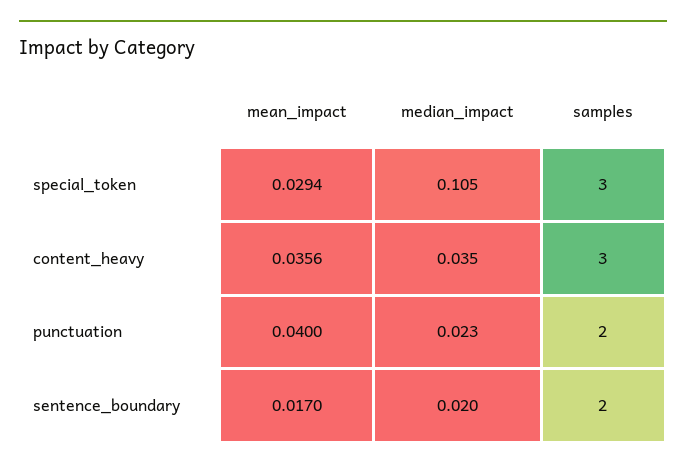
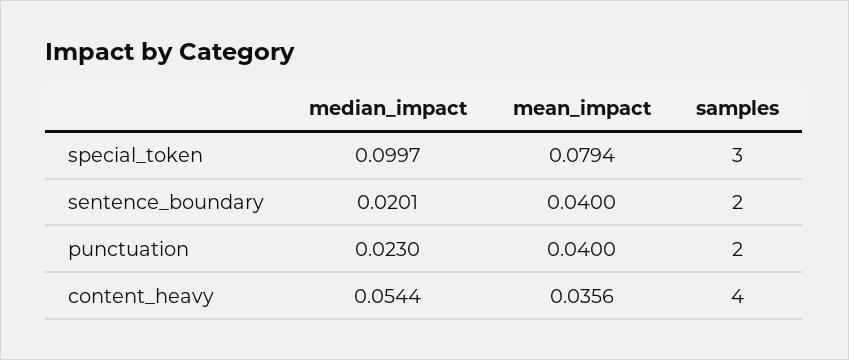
mean_impact, special_token: 0.0294 -> 0.0794
median_impact, special_token: 0.105 -> 0.0997
median_impact, content_heavy: 0.035 -> 0.0544
samples, content_heavy: 3 -> 4
mean_impact, sentence_boundary: 0.017 -> 0.04

